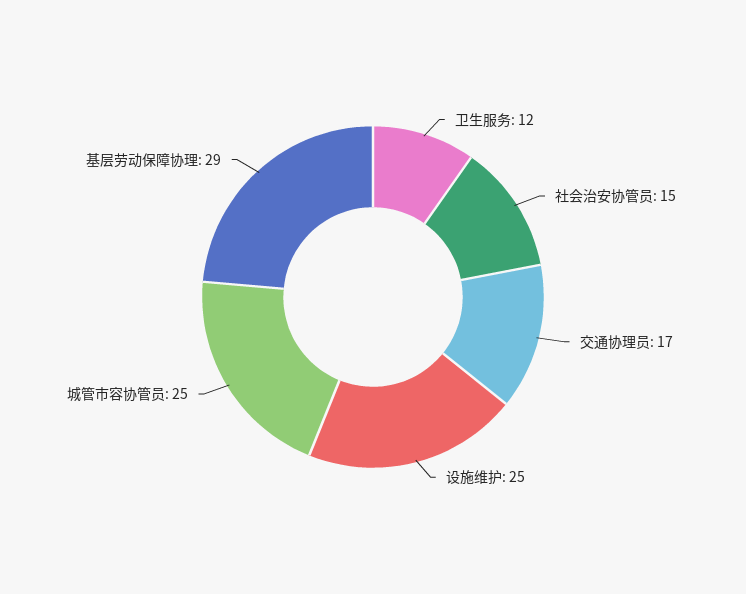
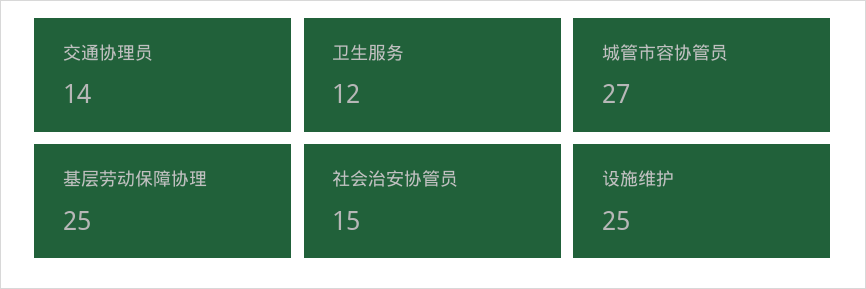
交通协理员: 17 -> 14
城管市容协管员: 25 -> 27
基层劳动保障协理: 29 -> 25

